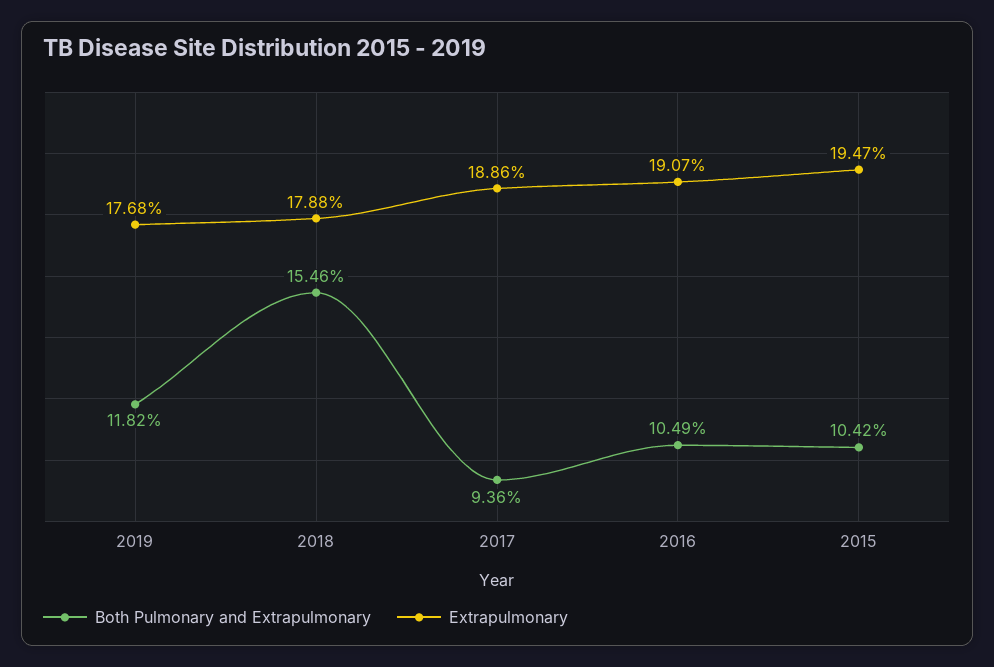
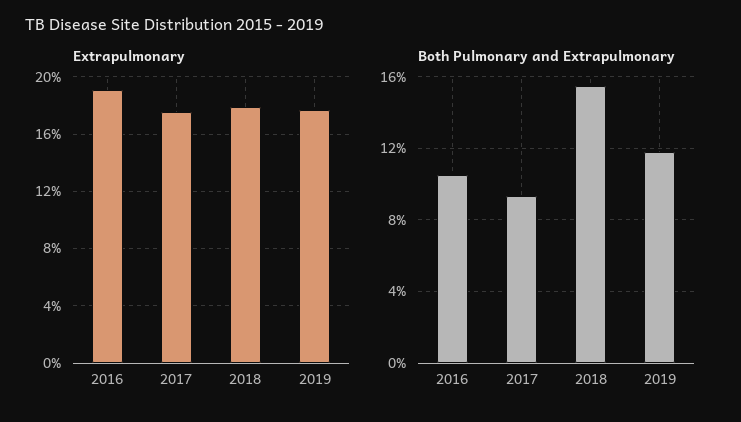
Extrapulmonary, 2017: 18.86 -> 17.5
Both Pulmonary and Extrapulmonary, 2015: 10.42 -> none
Extrapulmonary, 2015: 19.47 -> none

